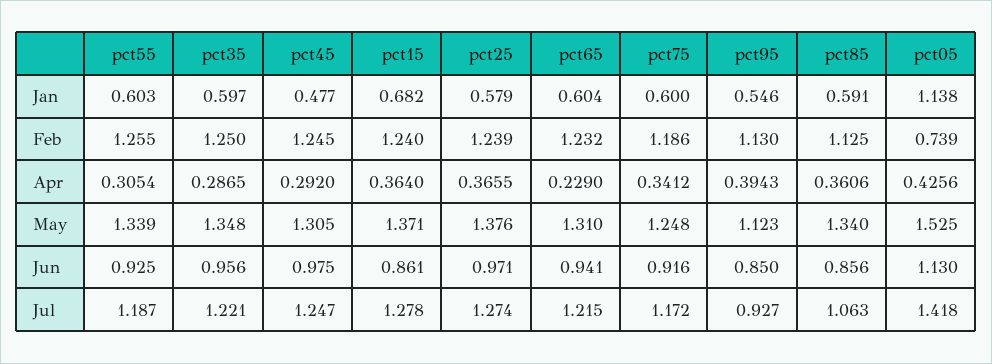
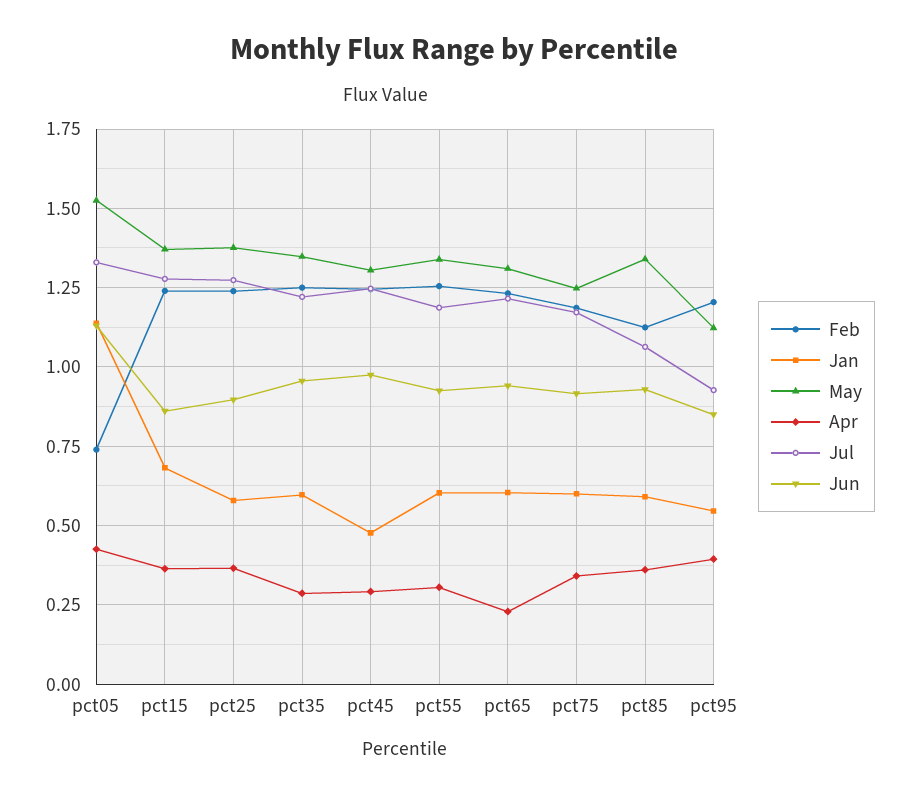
Feb, pct95: 1.13 -> 1.2
Jun, pct25: 0.971 -> 0.9
Jun, pct85: 0.856 -> 0.925
Jul, pct05: 1.418 -> 1.325

